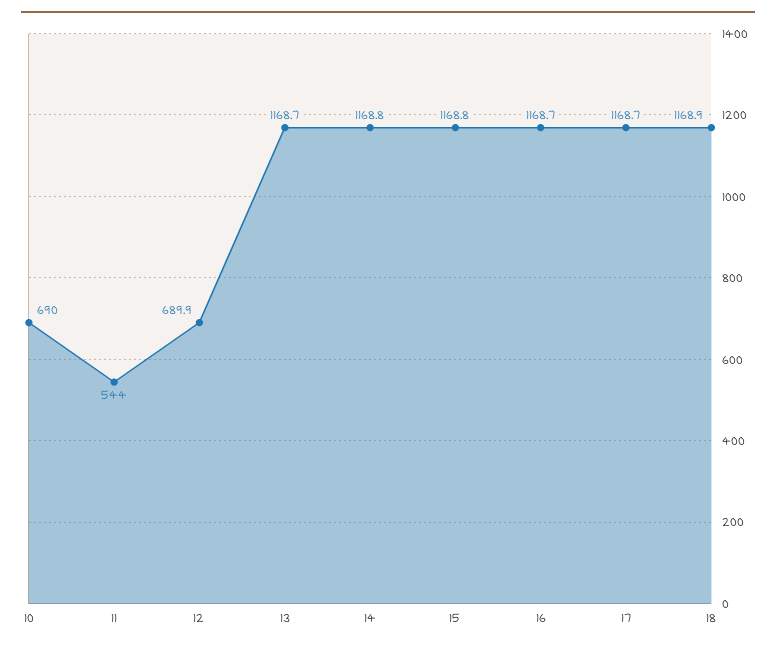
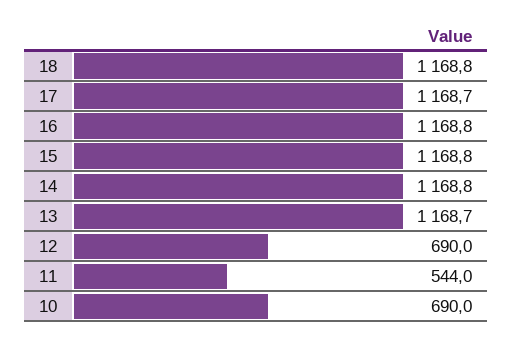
12: 689.9 -> 690
16: 1168.7 -> 1168.8
18: 1168.9 -> 1168.8

